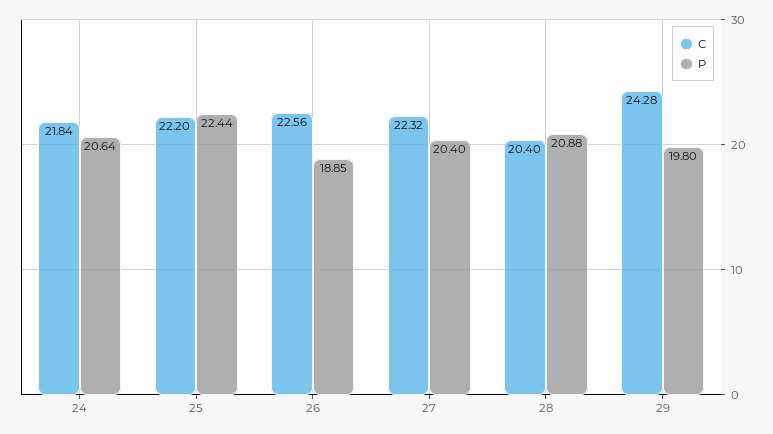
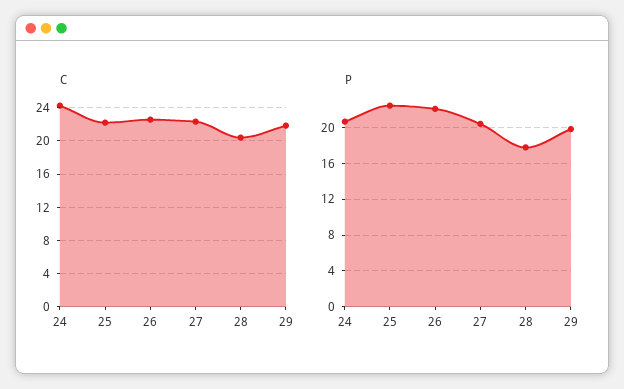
C, 24: 21.84 -> 24
P, 26: 18.85 -> 22
P, 28: 20.88 -> 18
C, 29: 24.28 -> 22

